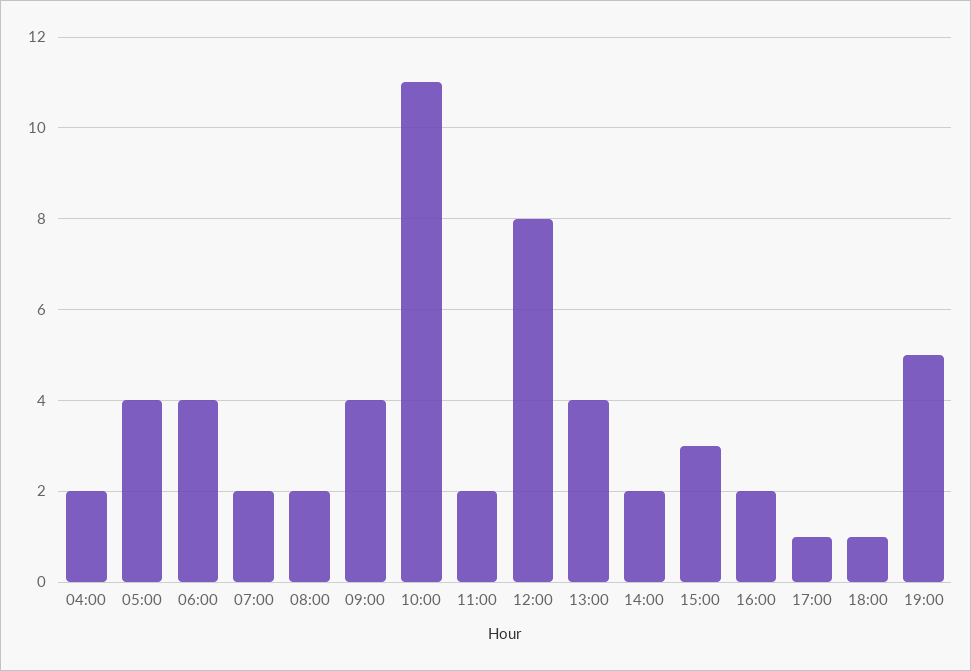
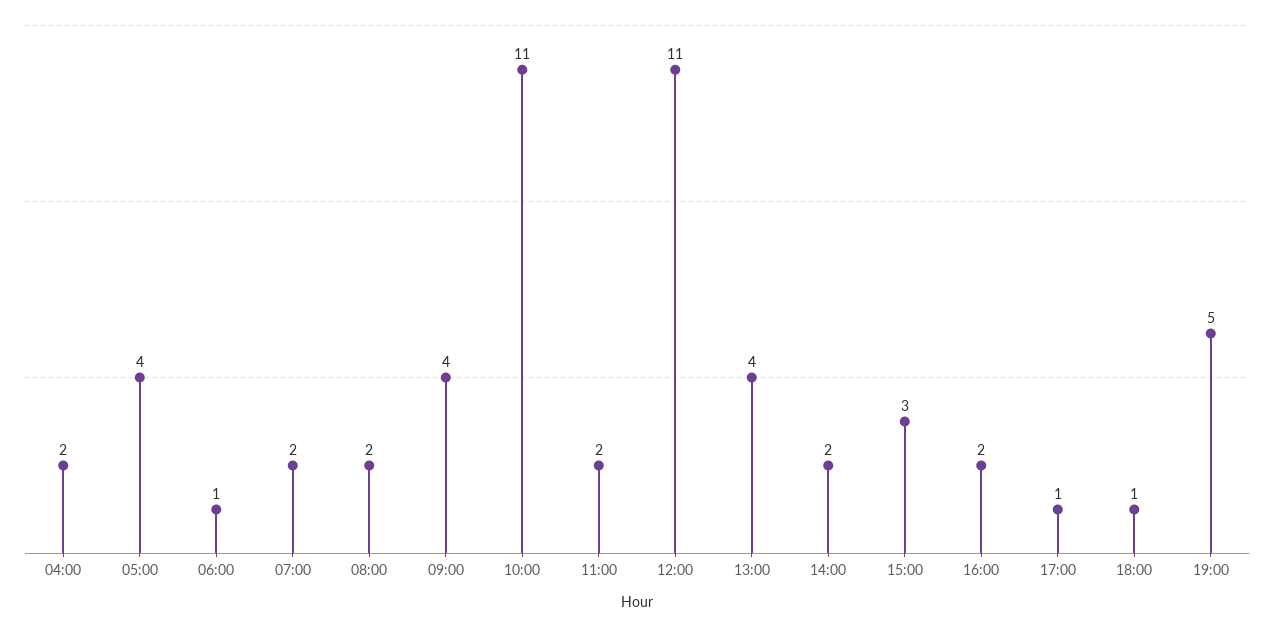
06:00: 4 -> 1
12:00: 8 -> 11

